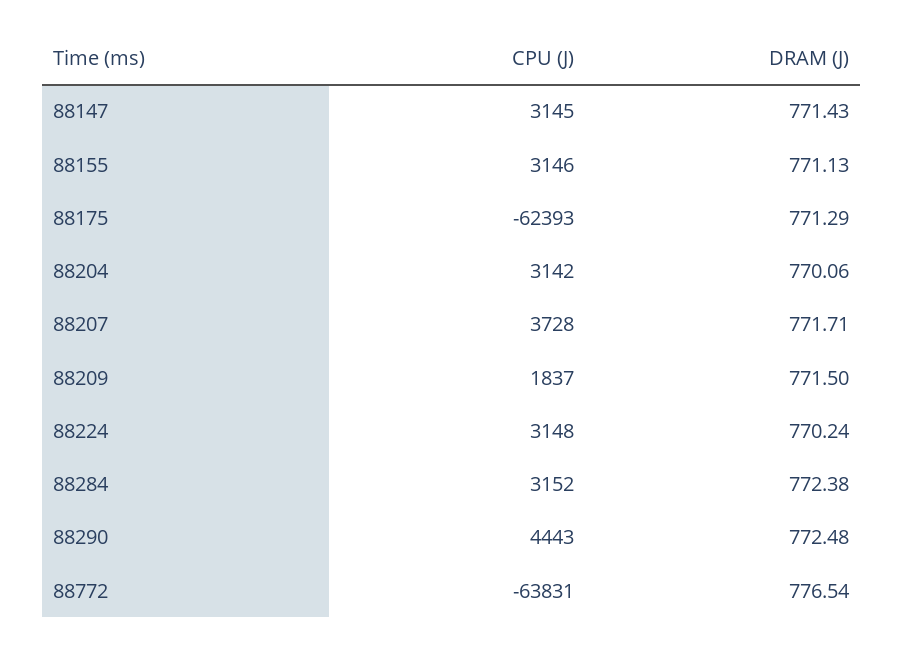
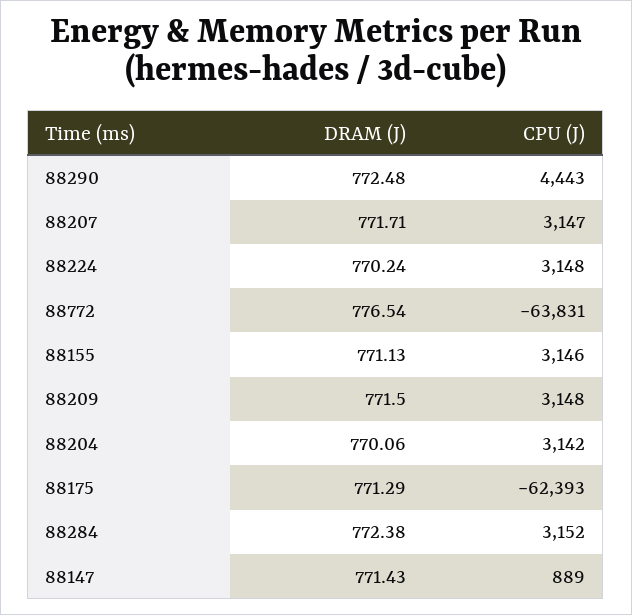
CPU (J), 88147: 3145 -> 889
CPU (J), 88207: 3728 -> 3147
CPU (J), 88209: 1837 -> 3148

